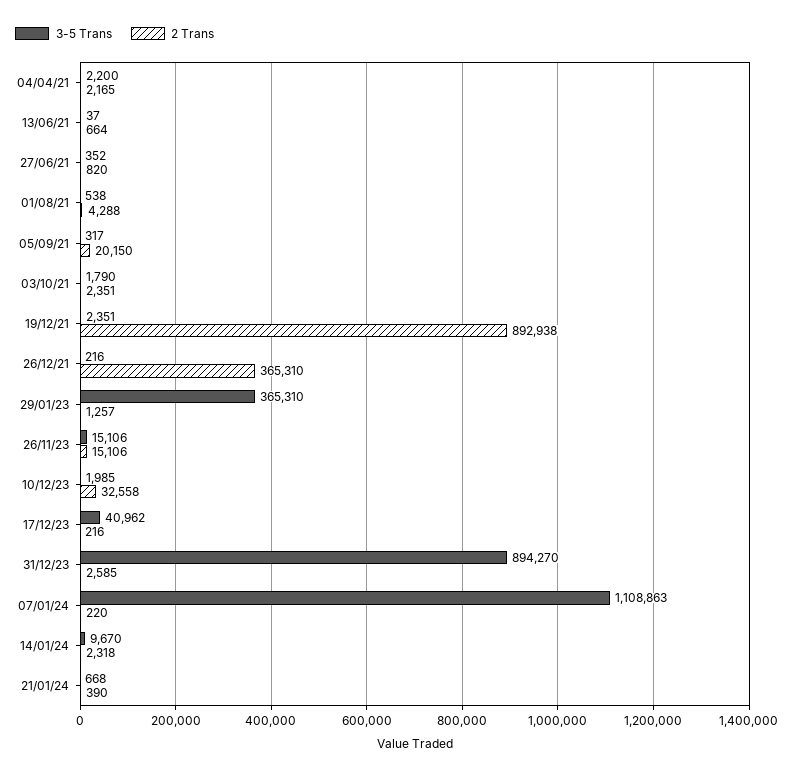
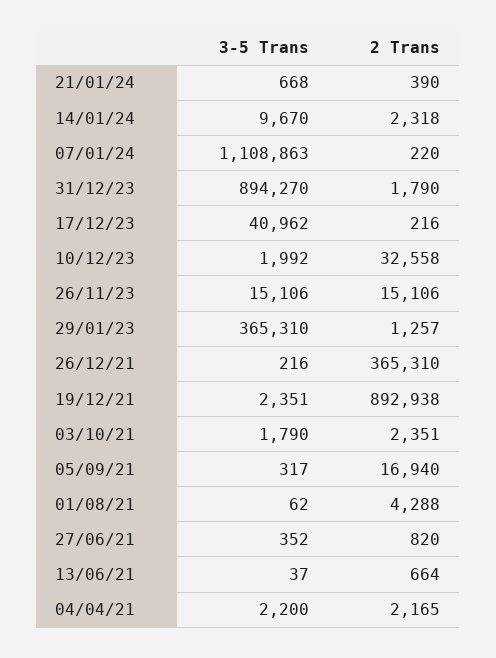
3-5 Trans, 01/08/21: 538 -> 62
2 Trans, 05/09/21: 20150 -> 16940
3-5 Trans, 10/12/23: 1985 -> 1992
2 Trans, 31/12/23: 2585 -> 1790

